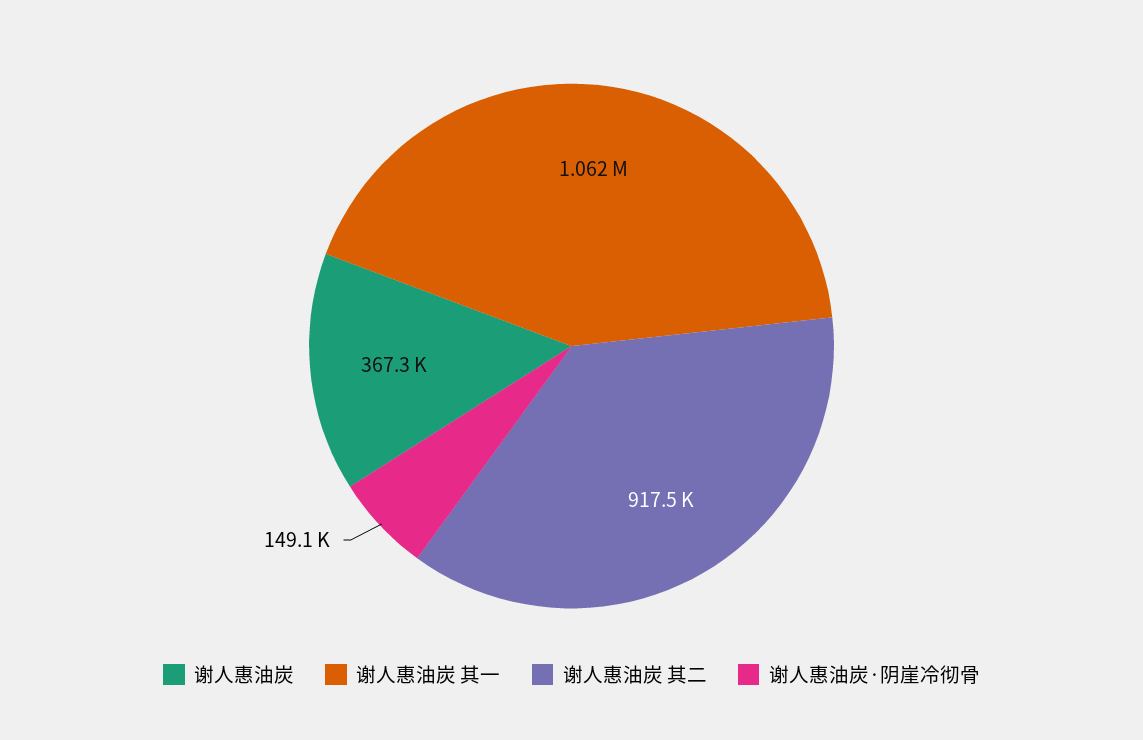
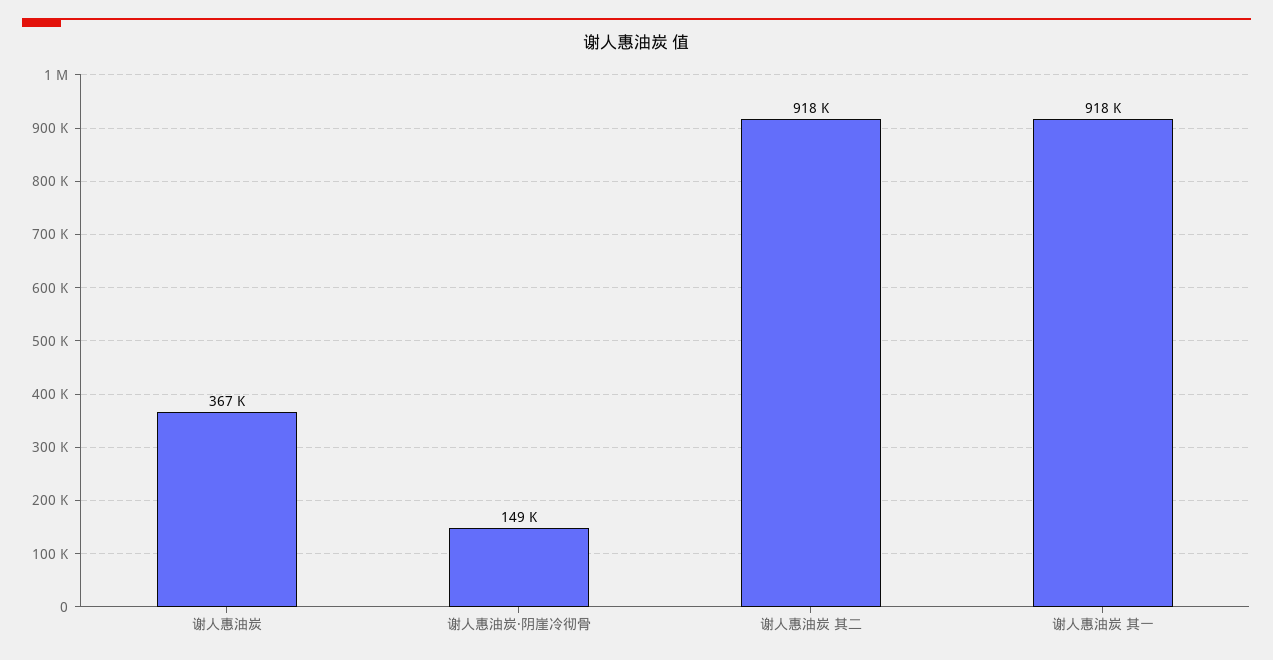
谢人惠油炭 其一: 1062000 -> 918000

